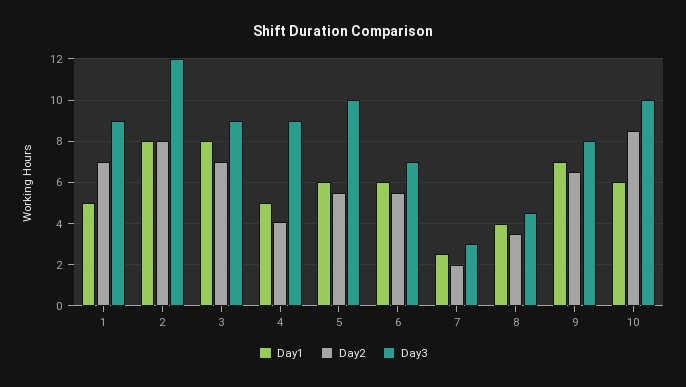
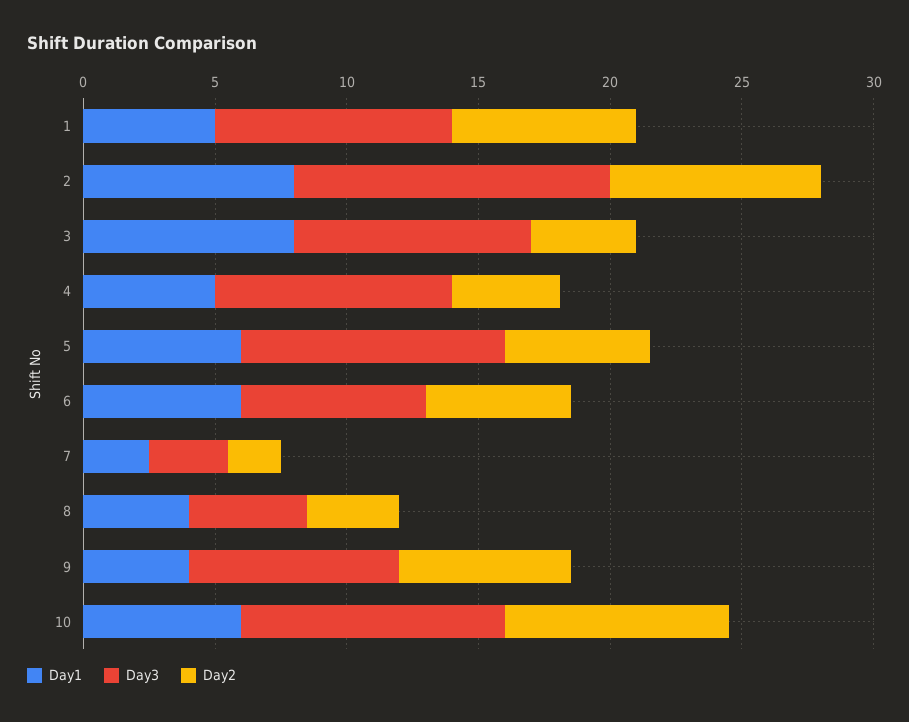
Day2, 3: 7 -> 4
Day1, 9: 7 -> 4

